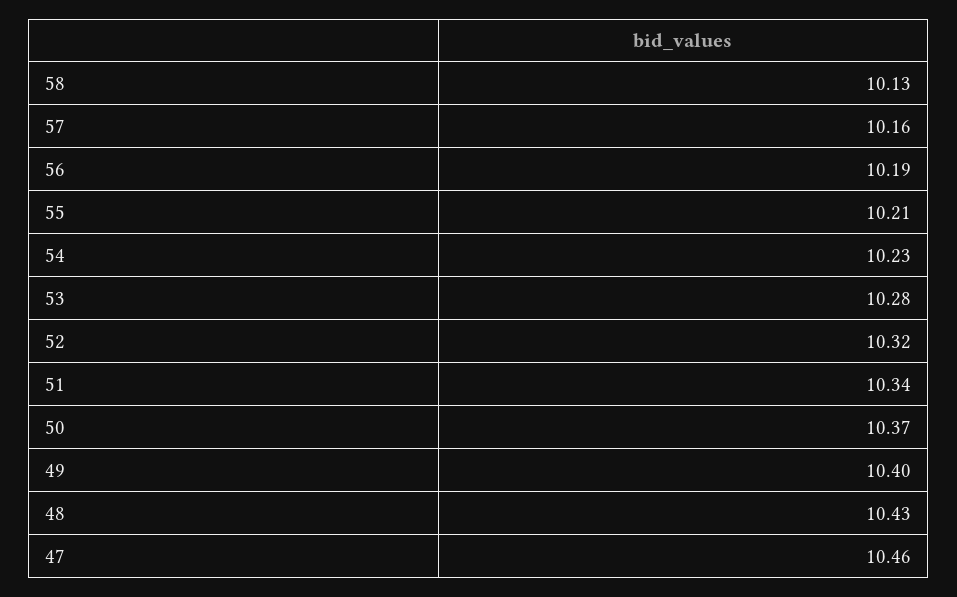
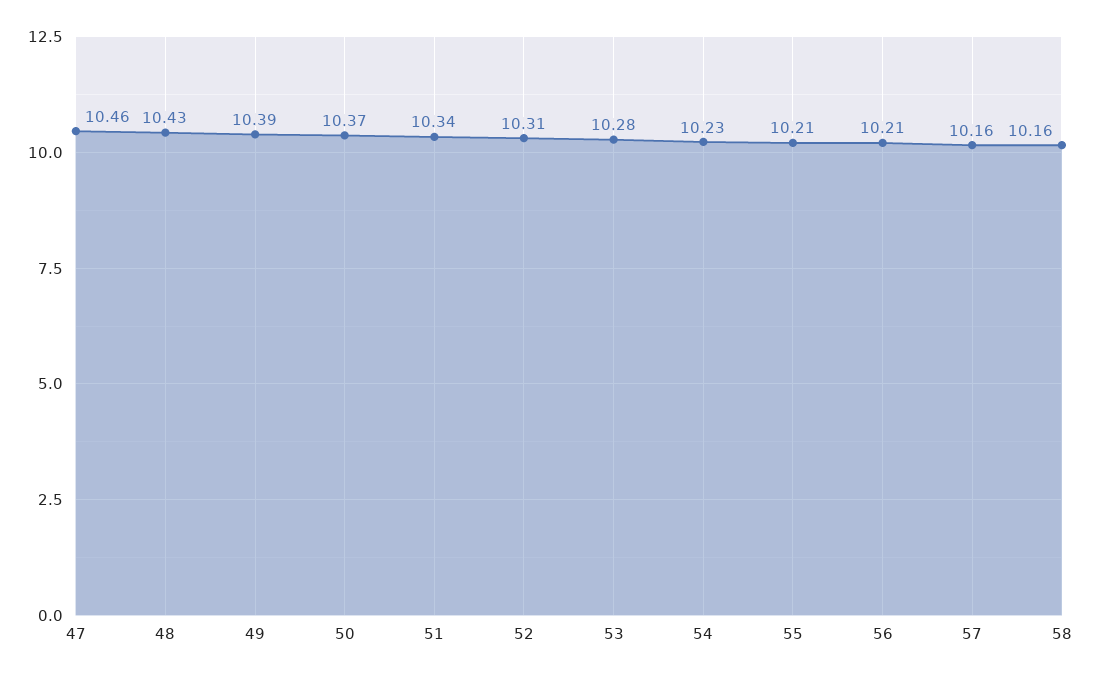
58: 10.13 -> 10.16
56: 10.19 -> 10.21
52: 10.32 -> 10.31
49: 10.4 -> 10.39

